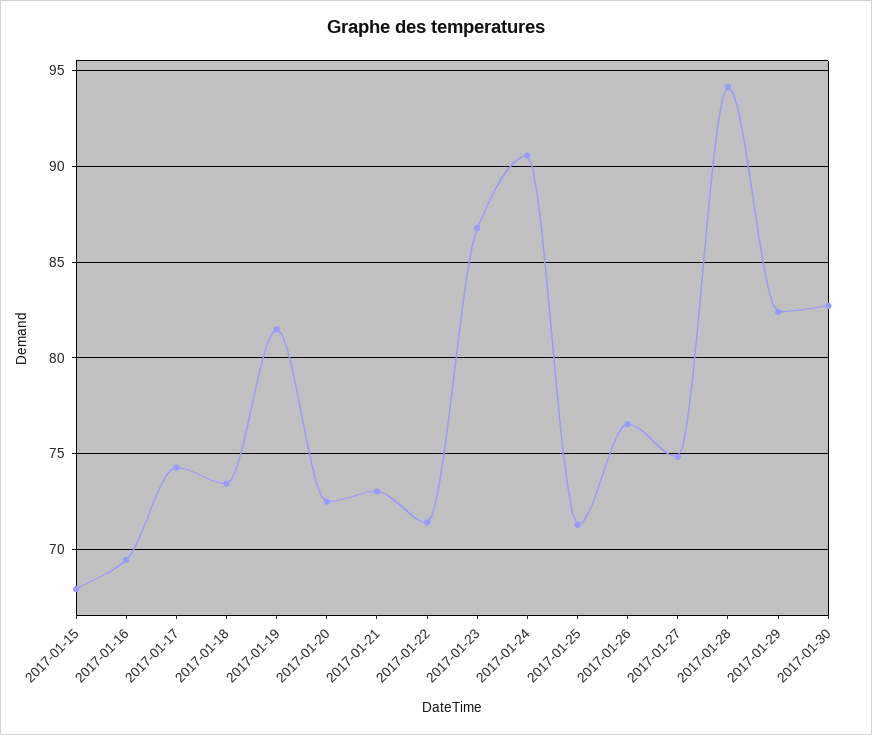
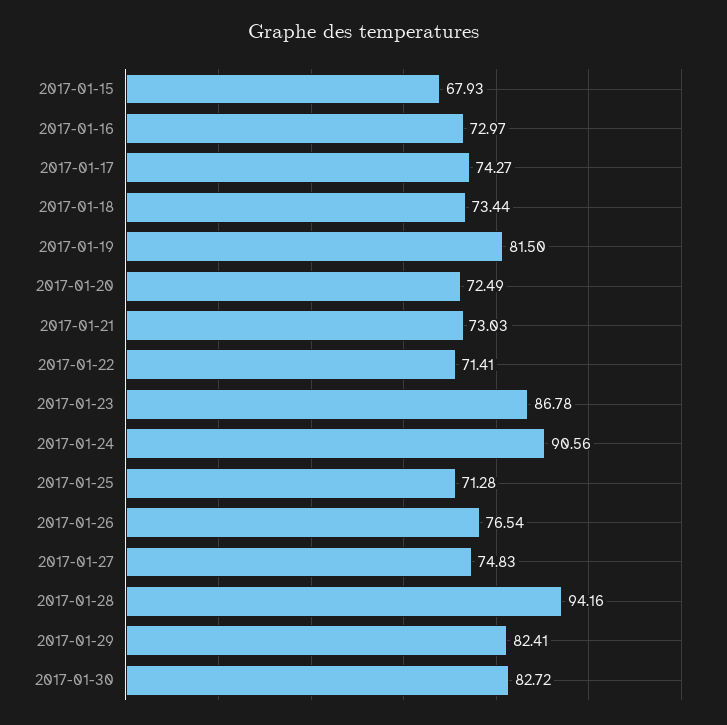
2017-01-16: 69.5 -> 72.97

